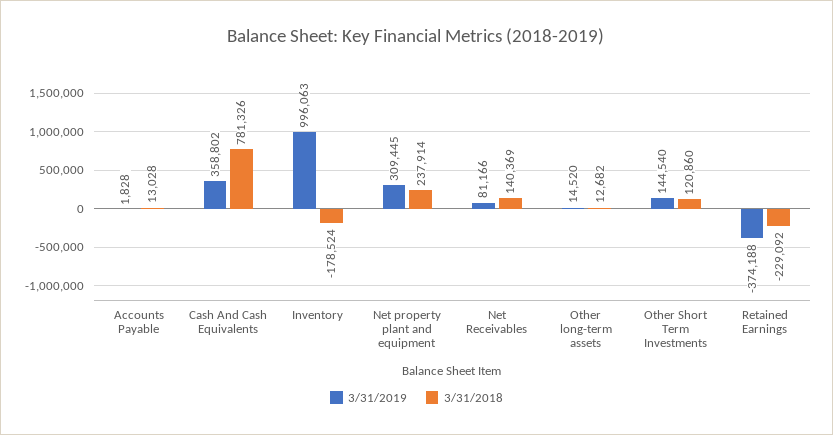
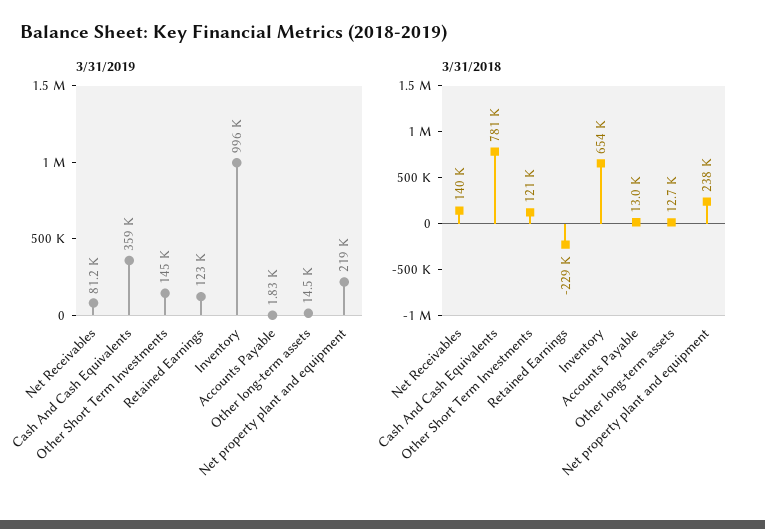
3/31/2018, Inventory: -178524 -> 654000
3/31/2019, Net property plant and equipment: 309445 -> 219000
3/31/2019, Retained Earnings: -374188 -> 123000

